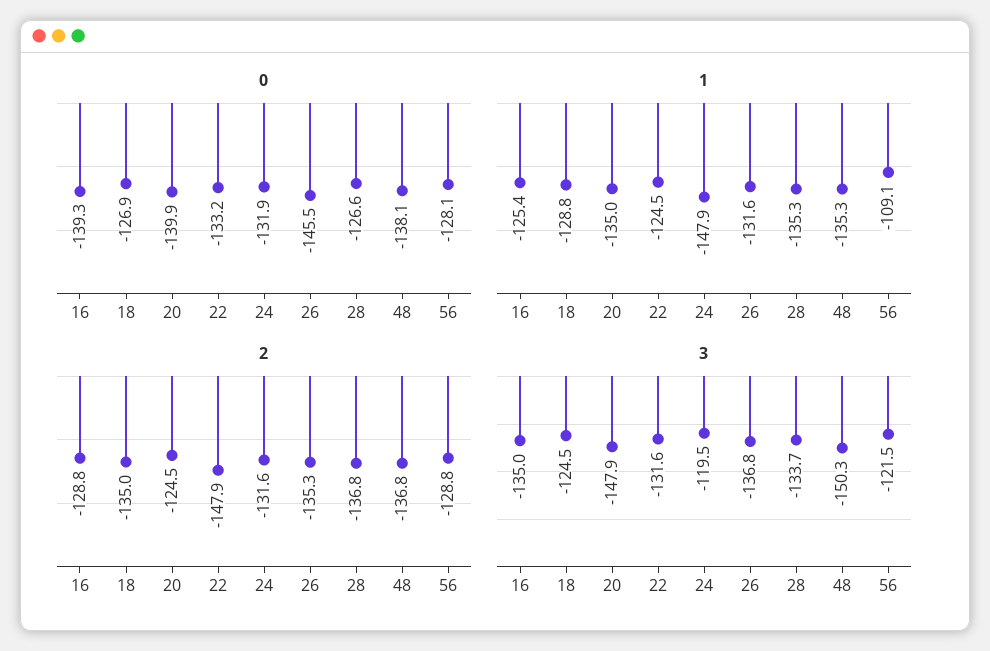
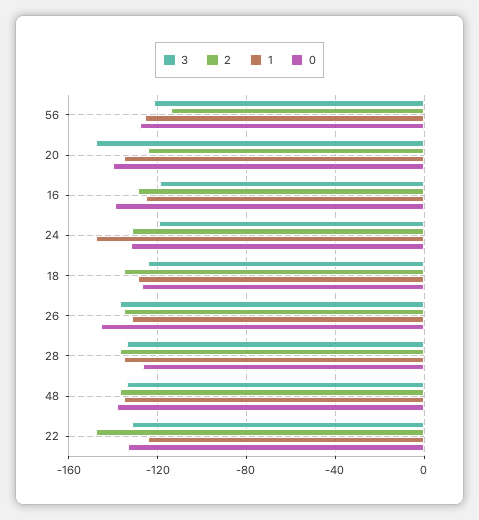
1, 56: -109.1 -> -125
2, 56: -128.8 -> -115
3, 16: -135 -> -120
3, 48: -150.3 -> -135

